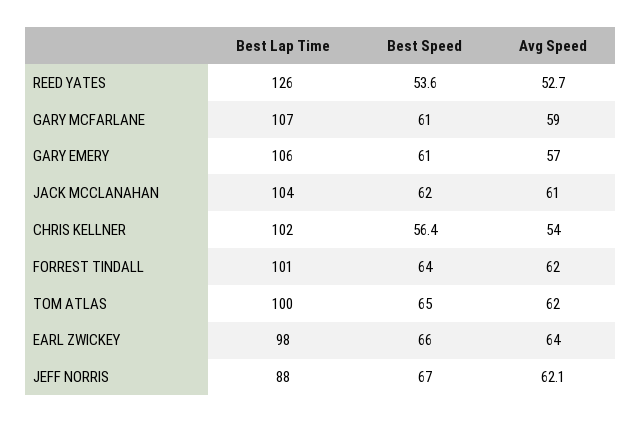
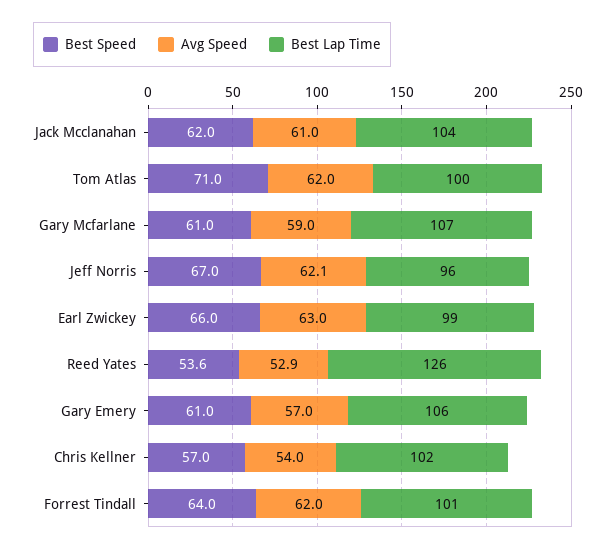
Avg Speed, REED YATES: 52.7 -> 52.9
Best Speed, CHRIS KELLNER: 56.4 -> 57
Best Speed, TOM ATLAS: 65 -> 71
Best Lap Time, EARL ZWICKEY: 98 -> 99
Avg Speed, EARL ZWICKEY: 64 -> 63
Best Lap Time, JEFF NORRIS: 88 -> 96

